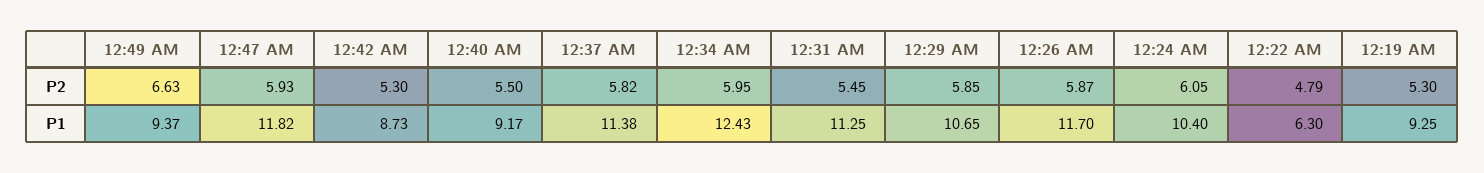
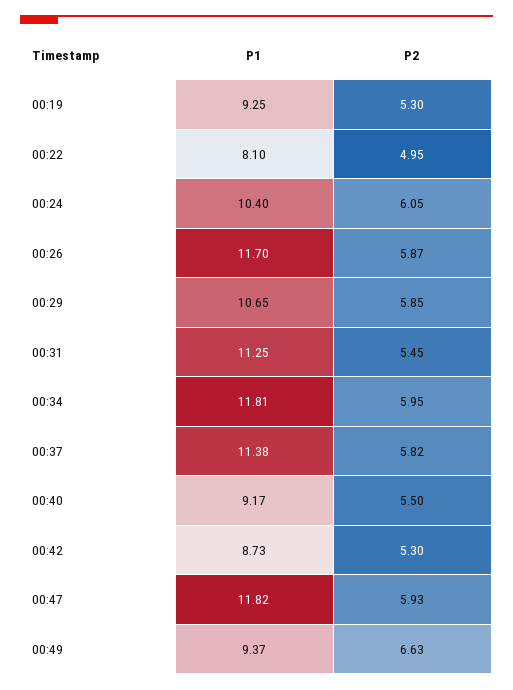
12:22 AM, P2: 4.79 -> 4.95
12:34 AM, P1: 12.43 -> 11.81
12:22 AM, P1: 6.3 -> 8.1

